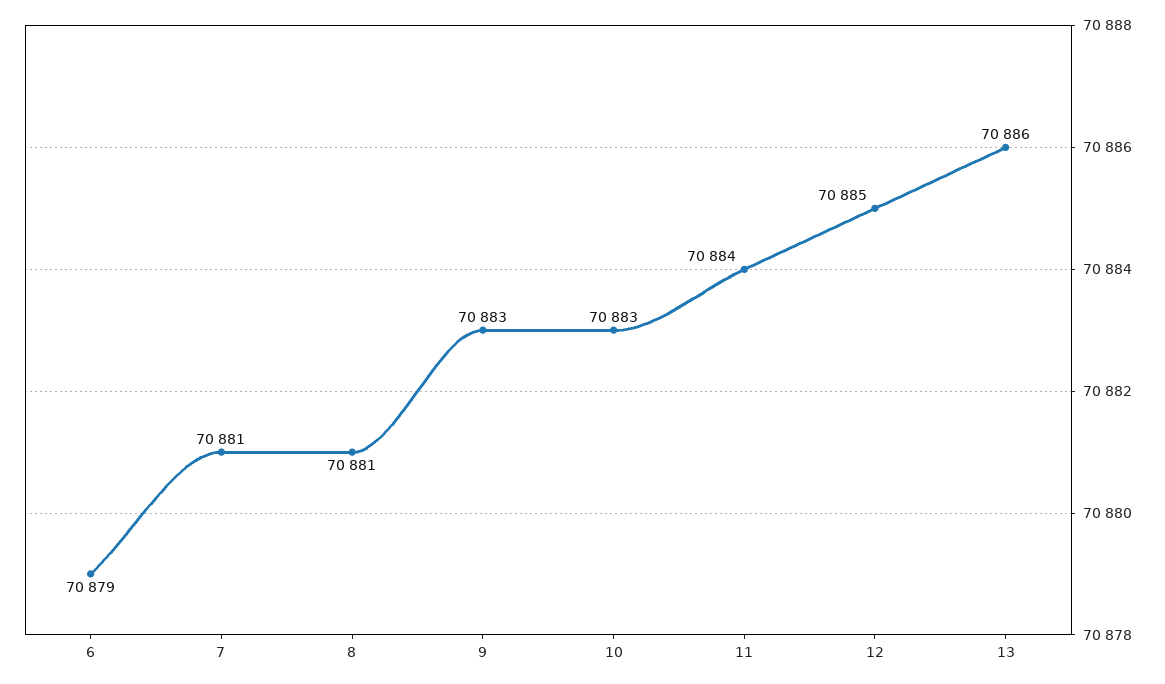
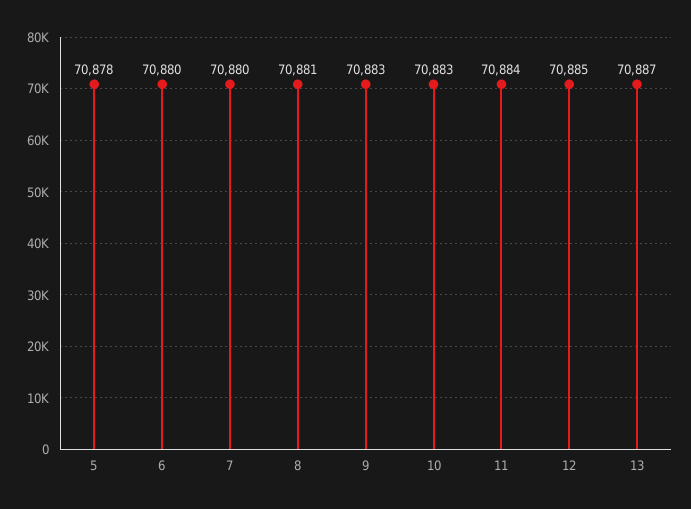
6: 70879 -> 70880
7: 70881 -> 70880
13: 70886 -> 70887
5: none -> 70878

